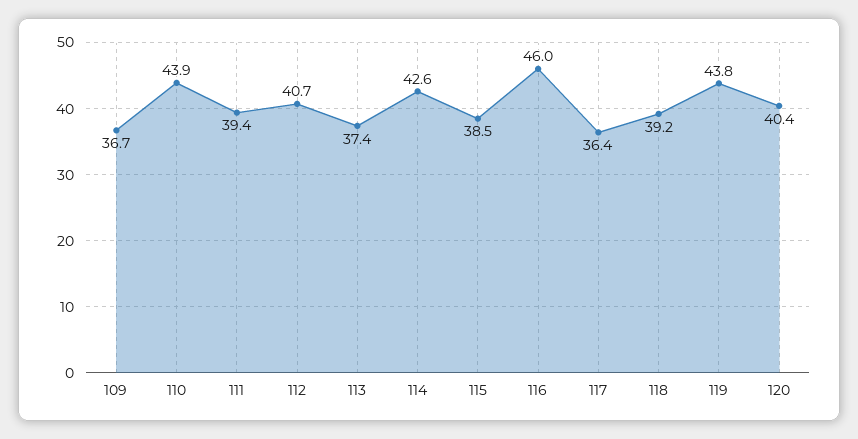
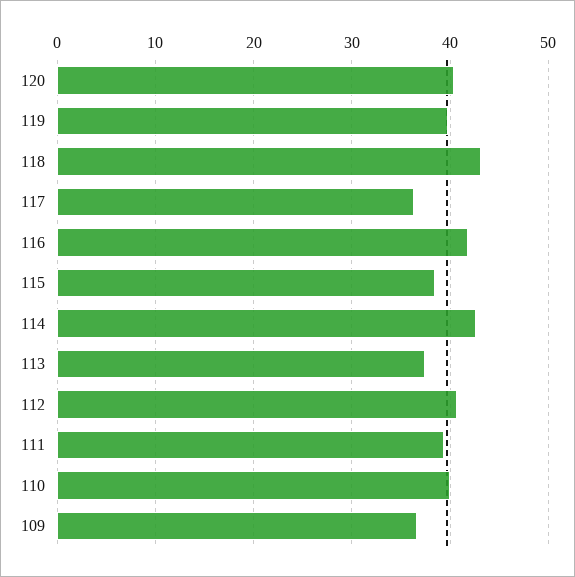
110: 43.9 -> 40
116: 46 -> 42
118: 39.2 -> 43
119: 43.8 -> 40

